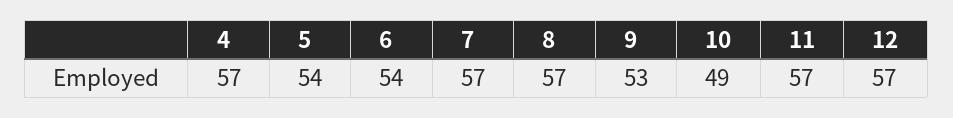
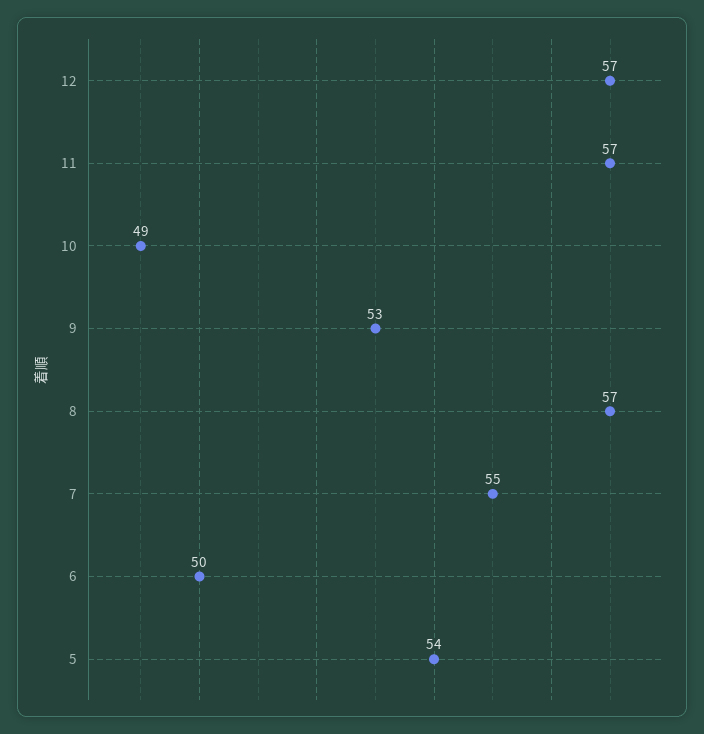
4: 57 -> none
6: 54 -> 50
7: 57 -> 55

